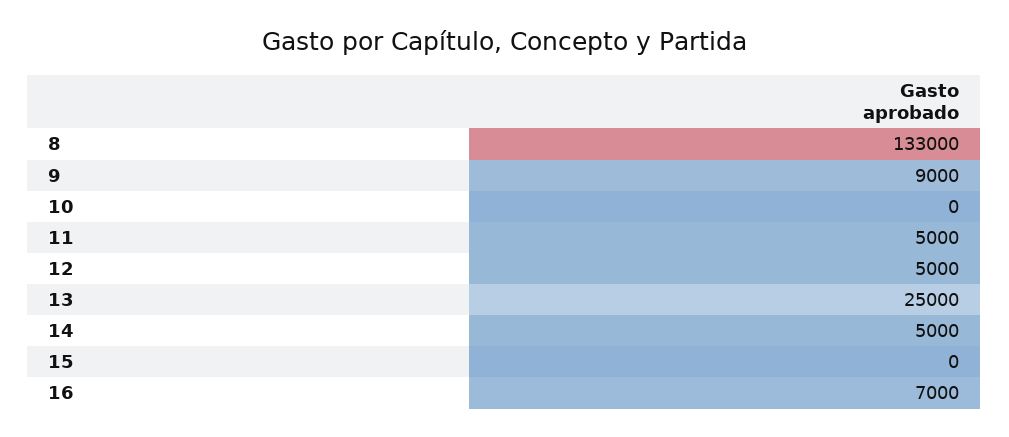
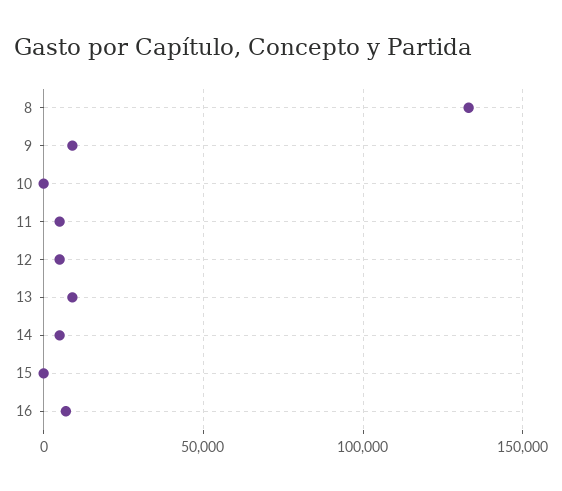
13: 25000 -> 10000

